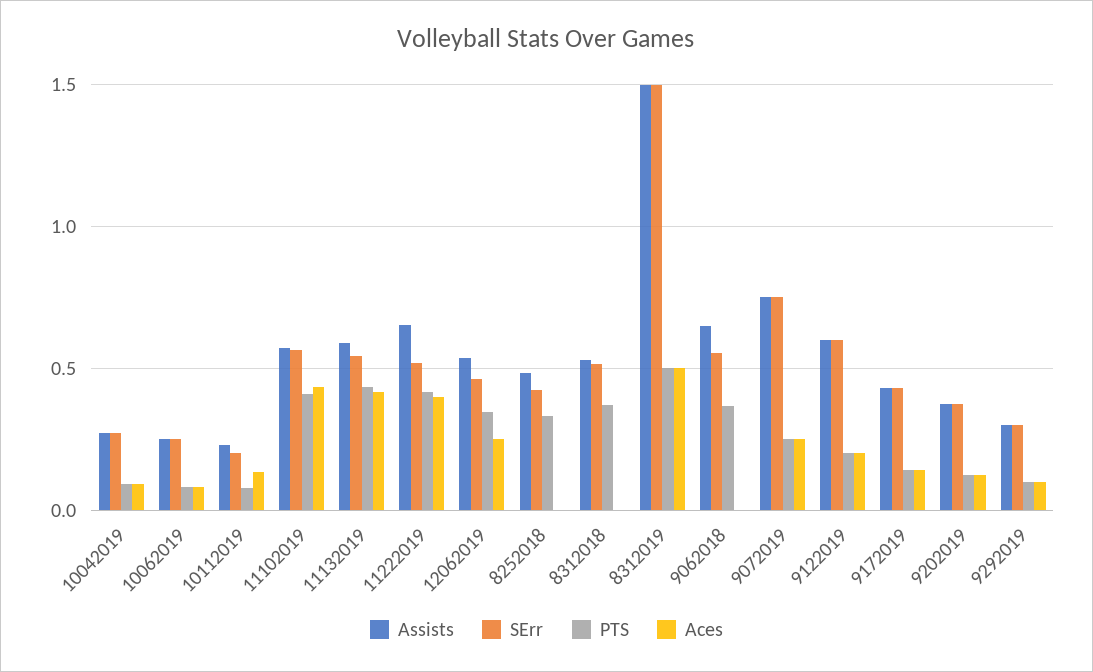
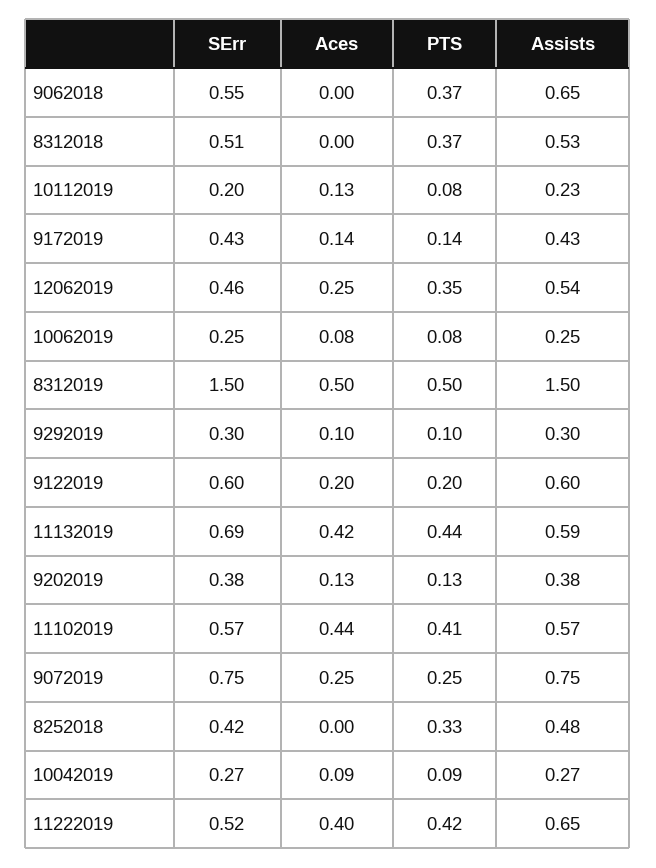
SErr, 11132019: 0.55 -> 0.69

